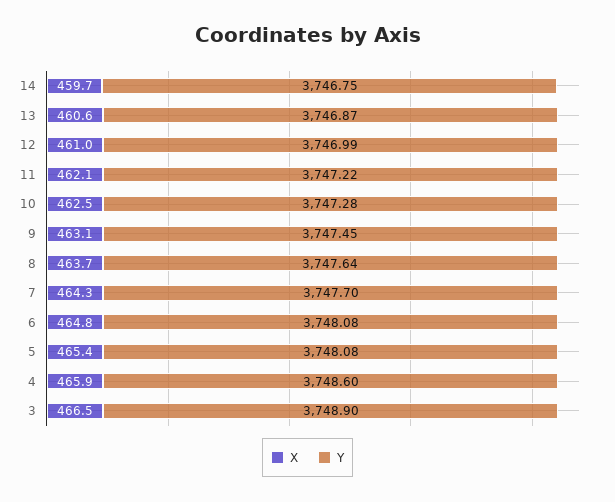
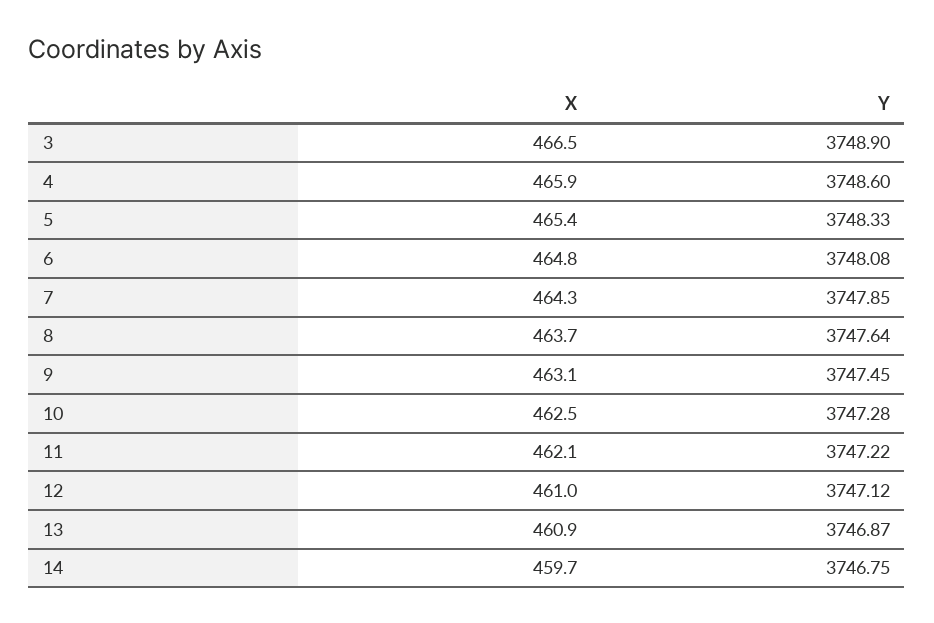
X, 13: 460.6 -> 460.9
Y, 12: 3746.99 -> 3747.12
Y, 7: 3747.7 -> 3747.85
Y, 5: 3748.08 -> 3748.33

